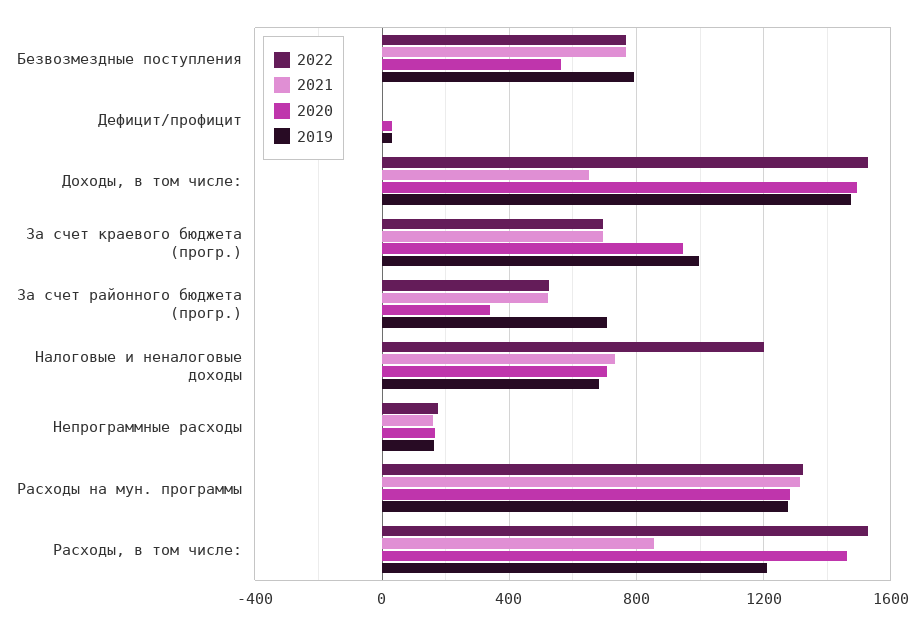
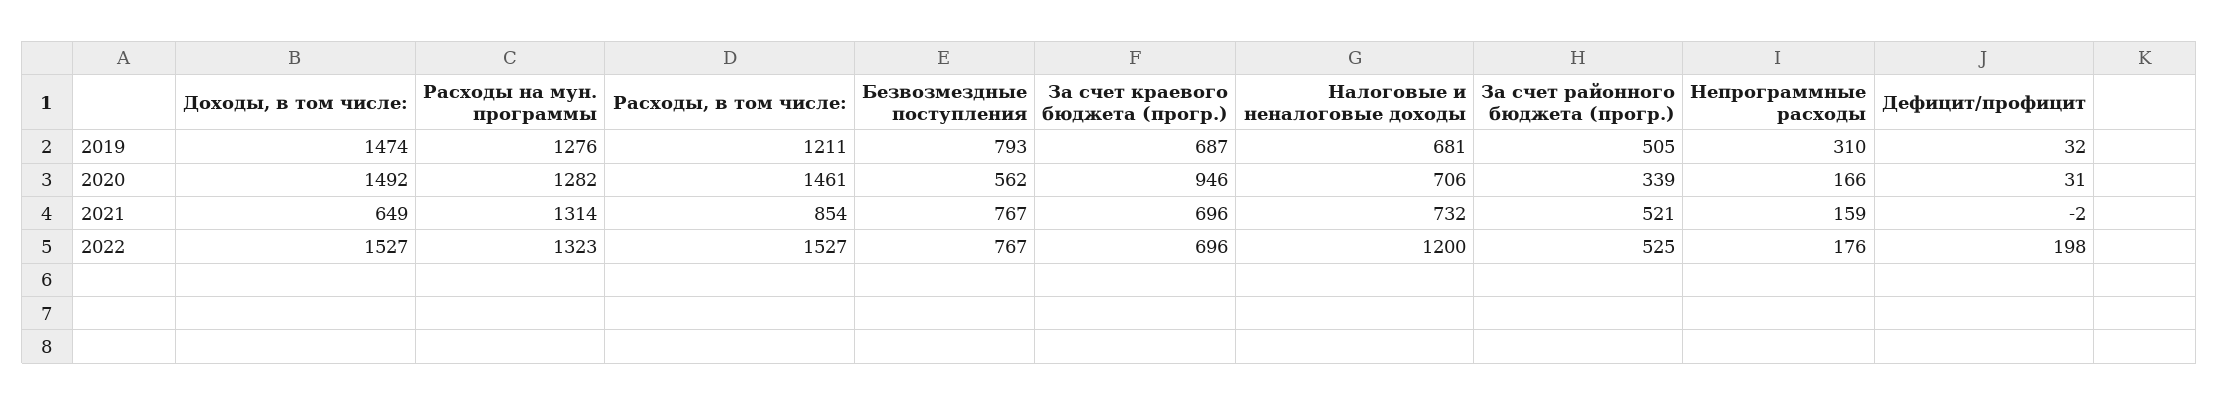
2022, Дефицит/профицит: 0 -> 198
2019, За счет краевого бюджета (прогр.): 1000 -> 687
2019, За счет районного бюджета (прогр.): 700 -> 505
2019, Непрограммные расходы: 150 -> 310

